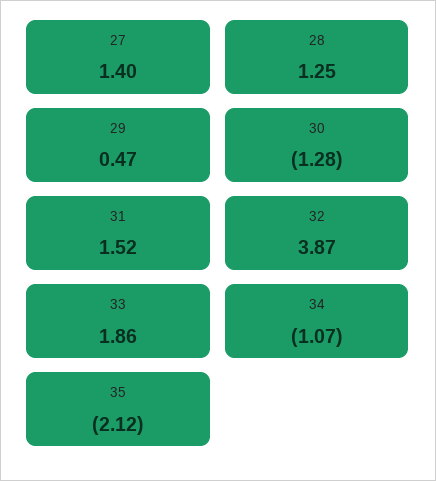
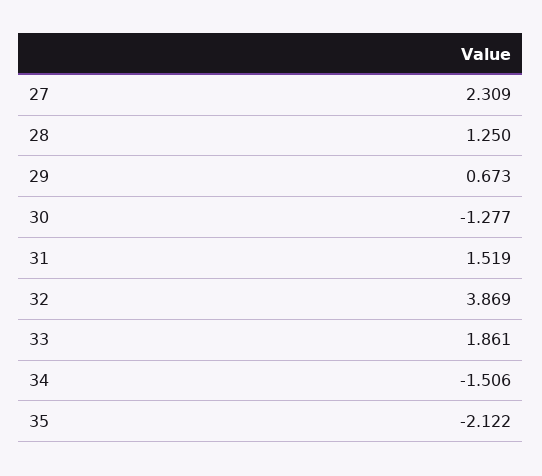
27: 1.4 -> 2.309
29: 0.47 -> 0.673
34: -1.07 -> -1.506

